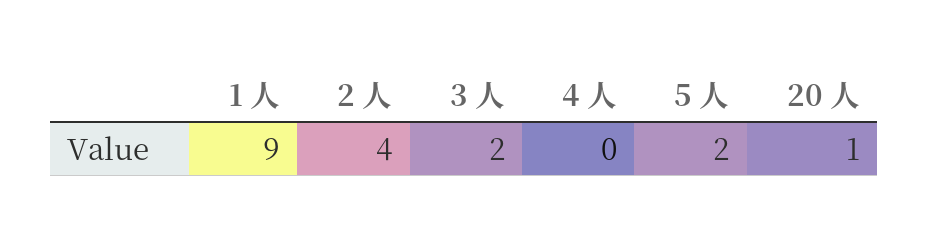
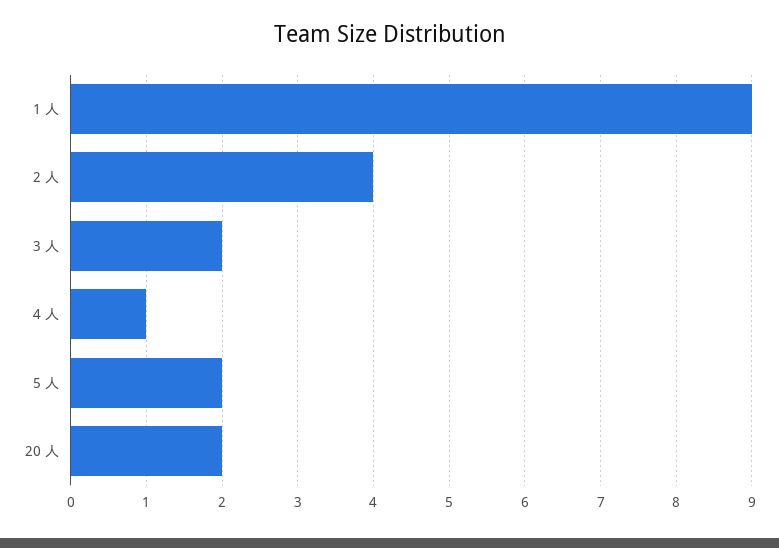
4 人: 0 -> 1
20 人: 1 -> 2

